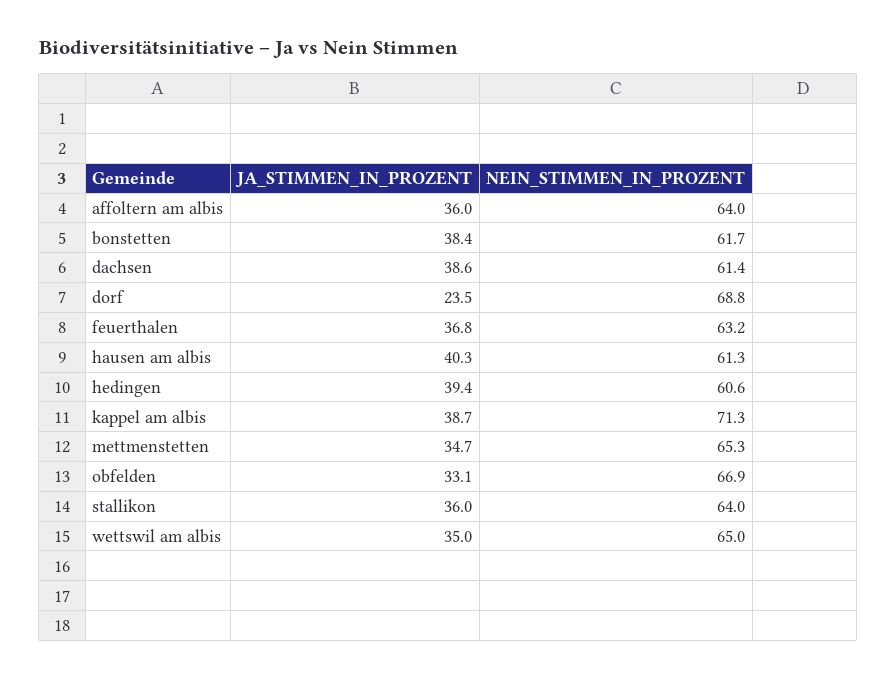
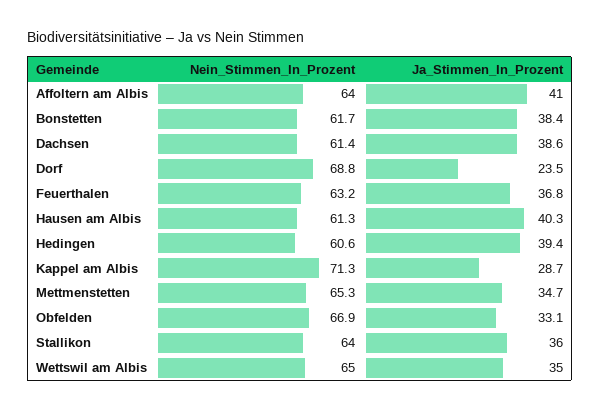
JA_STIMMEN_IN_PROZENT, affoltern am albis: 36 -> 41
JA_STIMMEN_IN_PROZENT, kappel am albis: 38.7 -> 28.7

